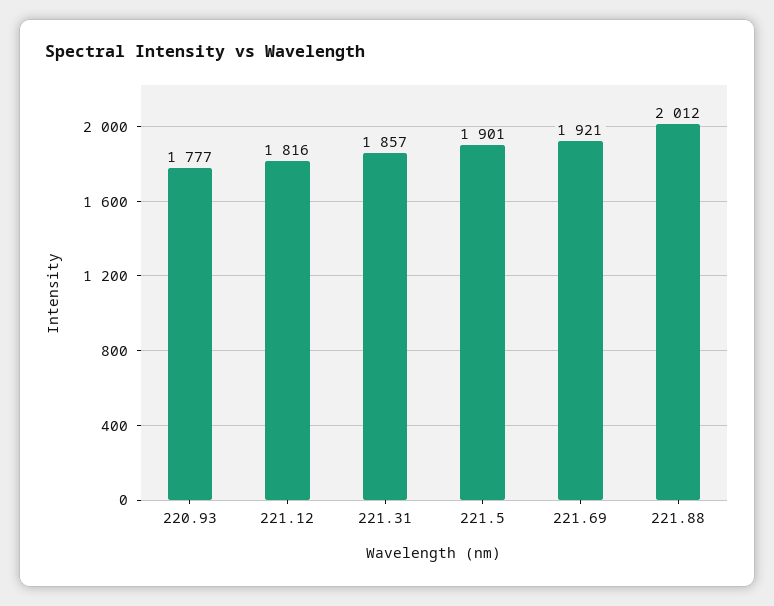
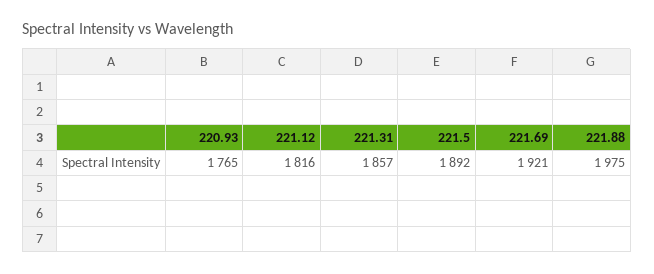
220.93: 1777 -> 1765
221.5: 1901 -> 1892
221.88: 2012 -> 1975

